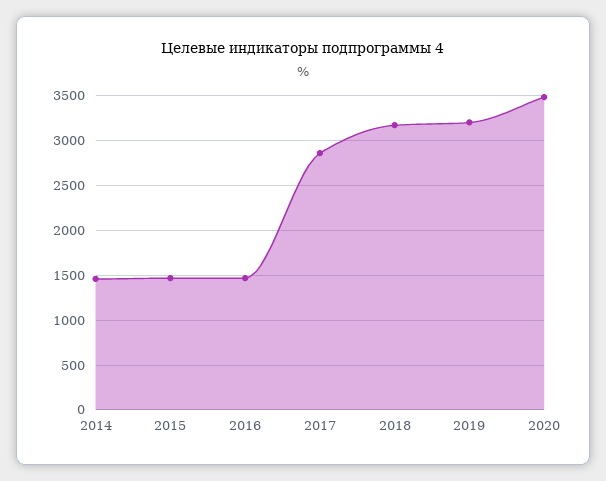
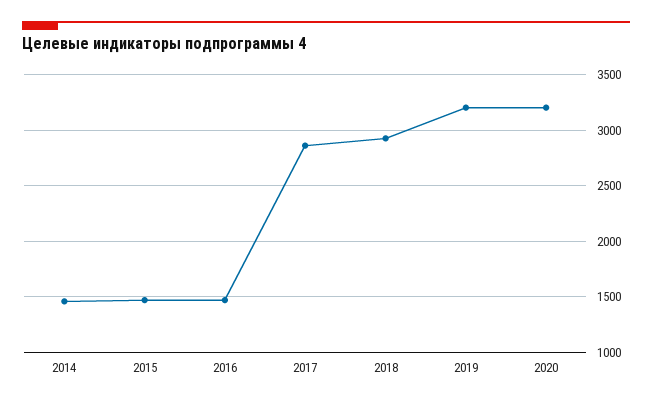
2018: 3200 -> 2900
2020: 3500 -> 3200

